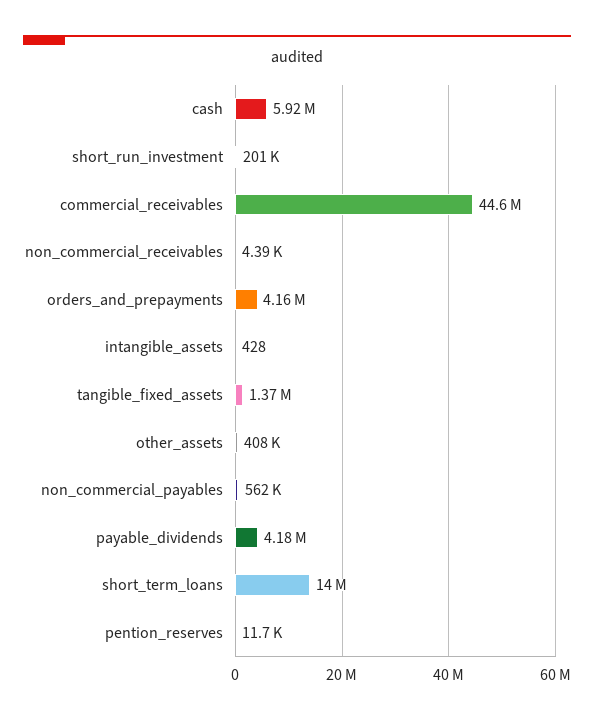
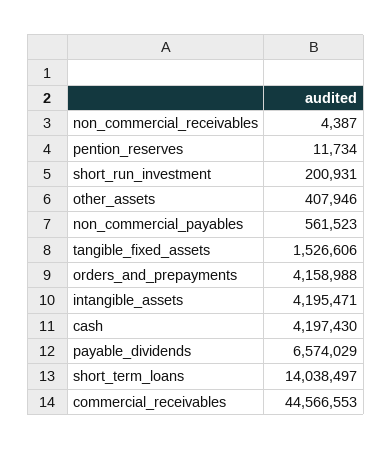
cash: 5920000 -> 4197430
intangible_assets: 428 -> 4195471
tangible_fixed_assets: 1370000 -> 1526606
payable_dividends: 4180000 -> 6574029

